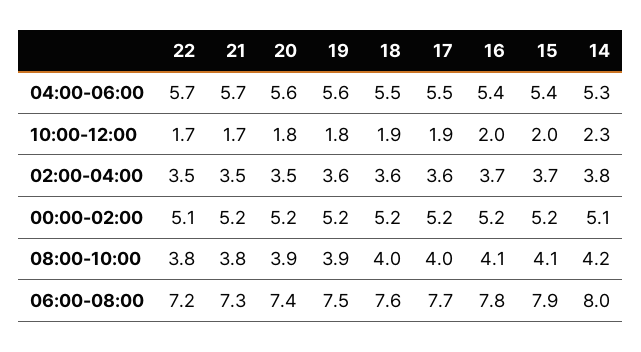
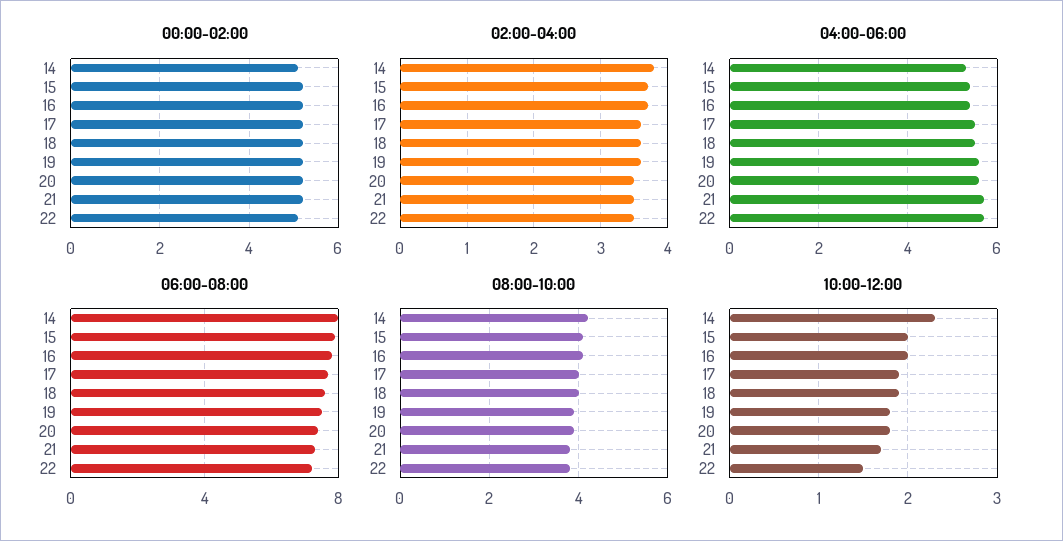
10:00-12:00, 22: 1.7 -> 1.5

